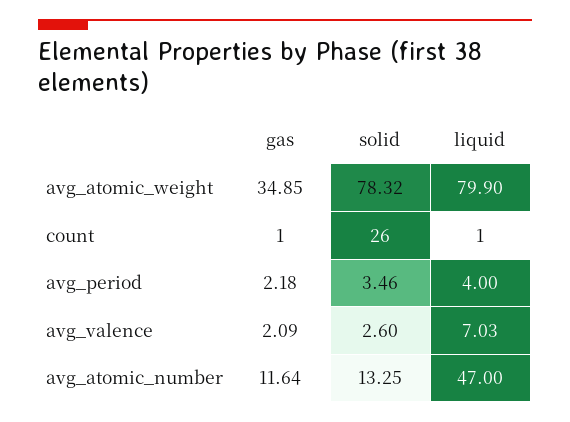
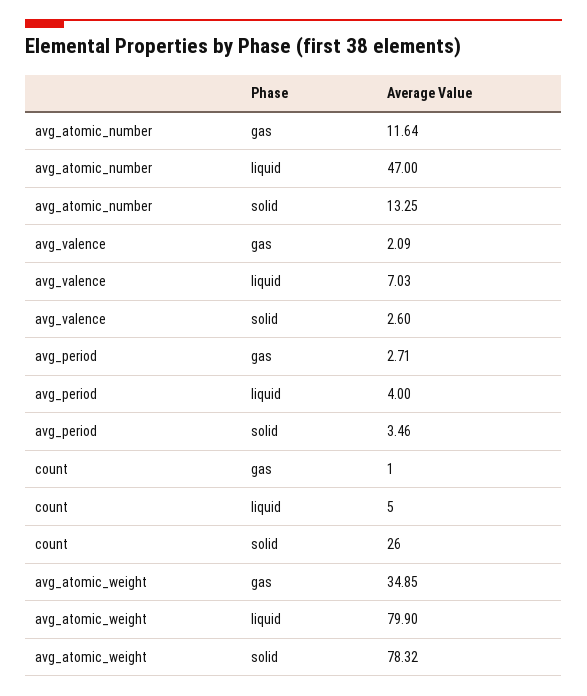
liquid, count: 1 -> 5
gas, avg_period: 2.18 -> 2.71

